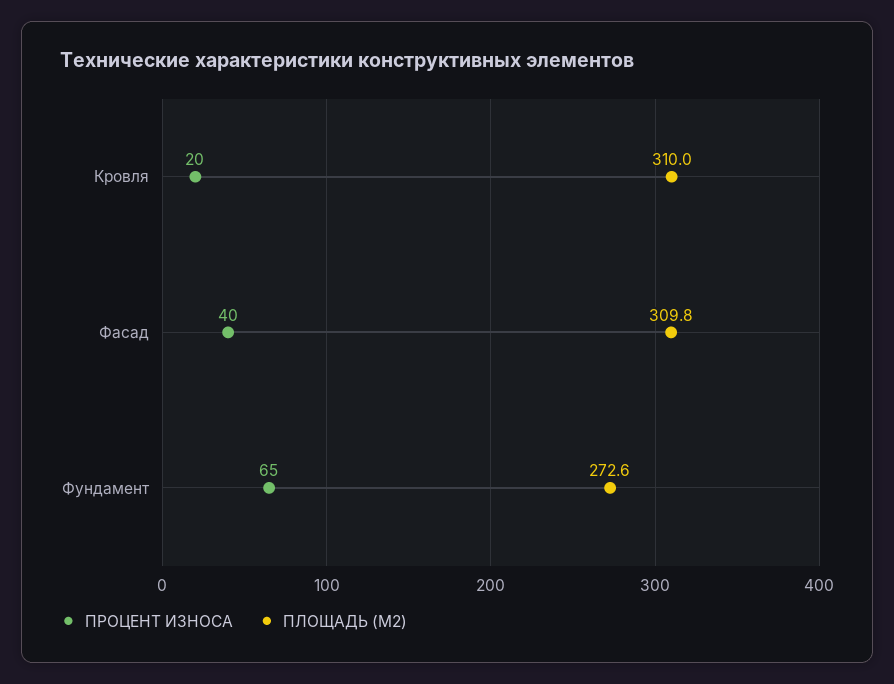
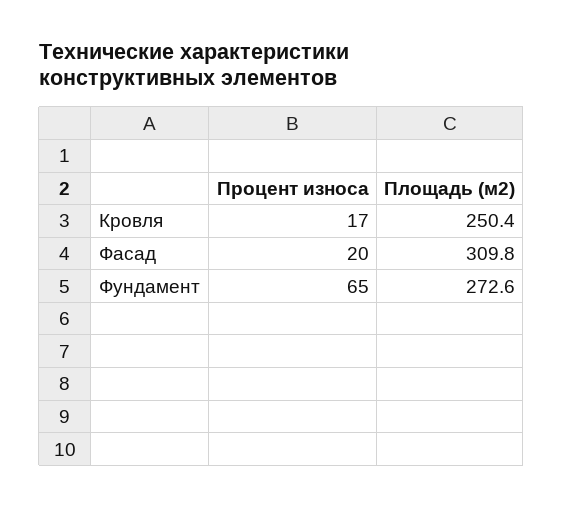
ПРОЦЕНТ ИЗНОСА, Кровля: 20 -> 17
ПЛОЩАДЬ (М2), Кровля: 310 -> 250.4
ПРОЦЕНТ ИЗНОСА, Фасад: 40 -> 20

